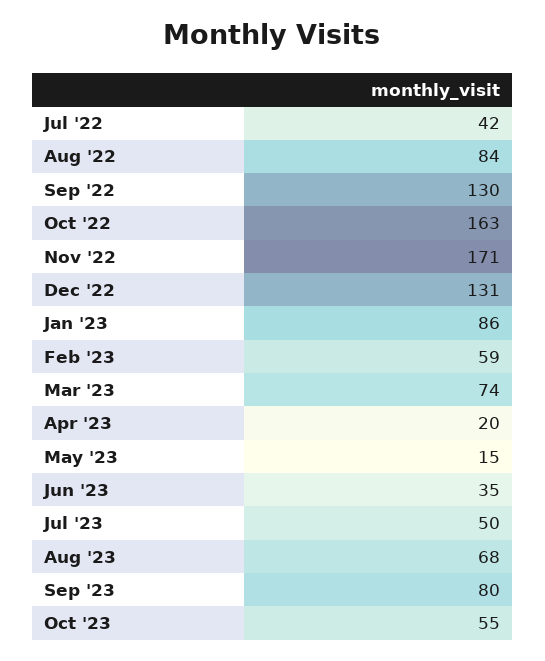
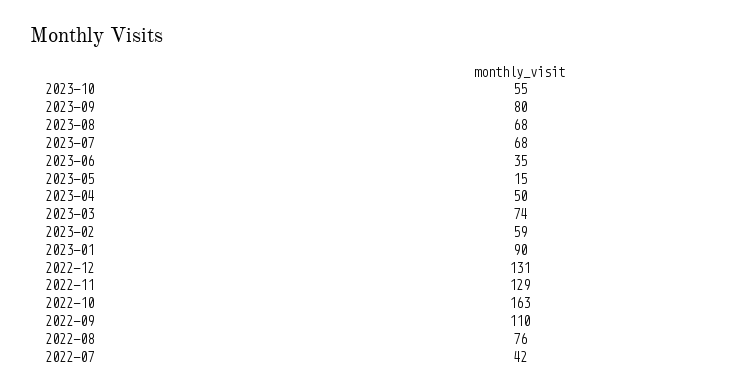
Aug '22: 84 -> 76
Sep '22: 130 -> 110
Nov '22: 171 -> 129
Jan '23: 86 -> 90
Apr '23: 20 -> 50
Jul '23: 50 -> 68

